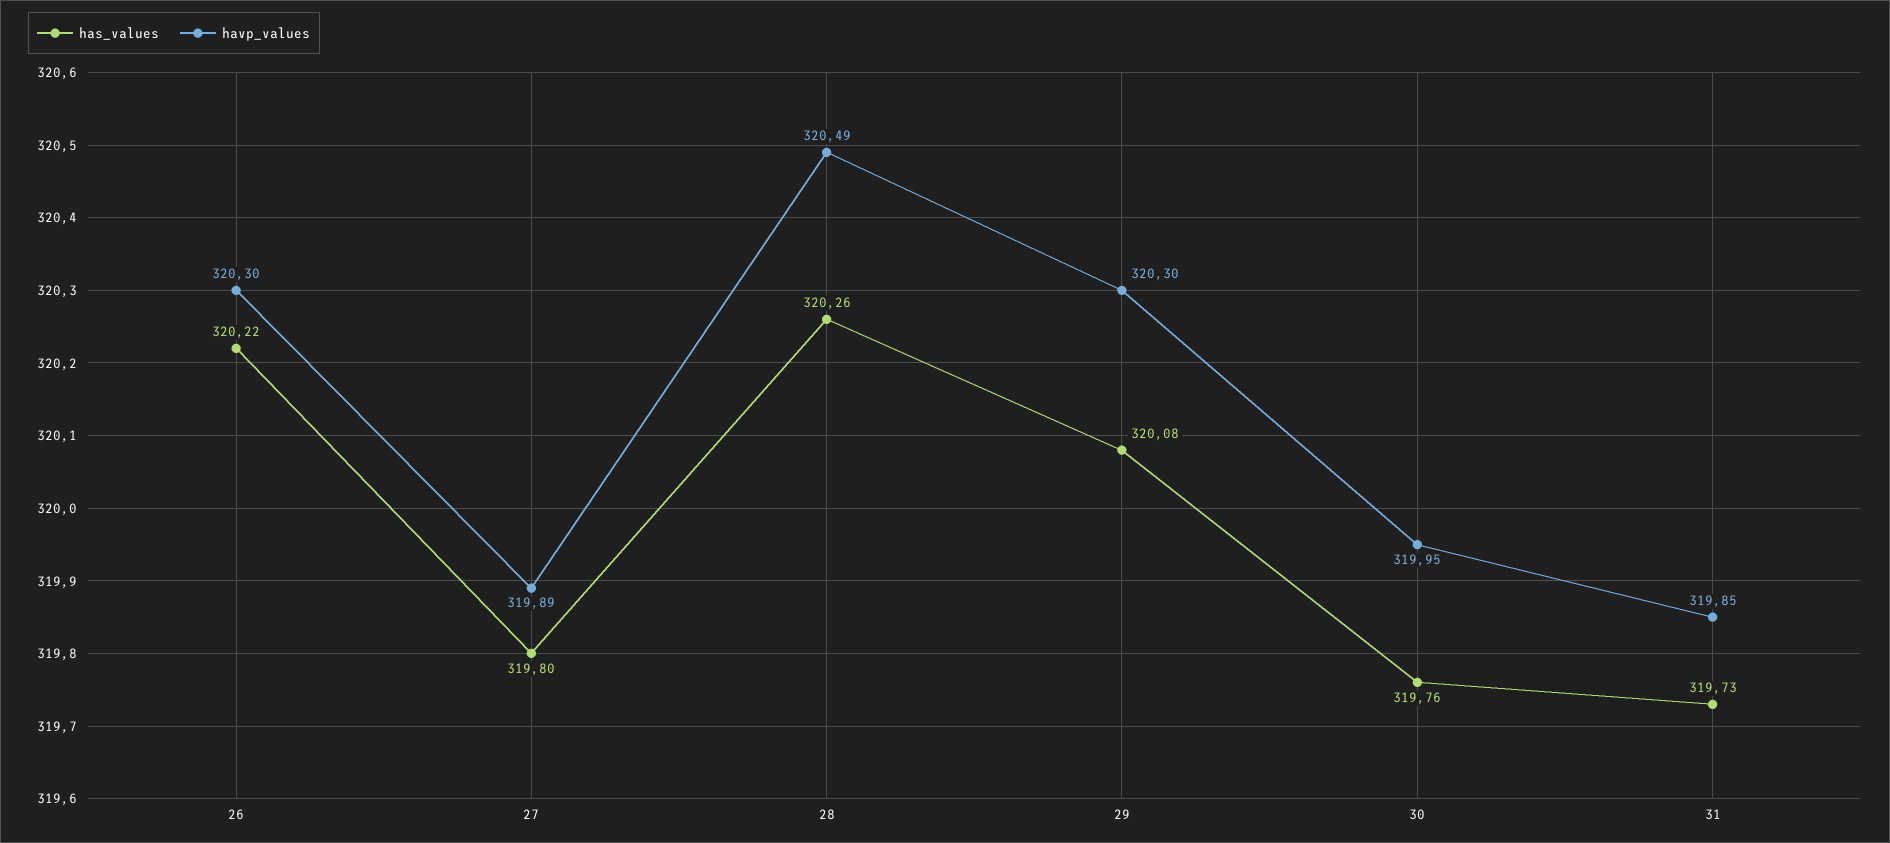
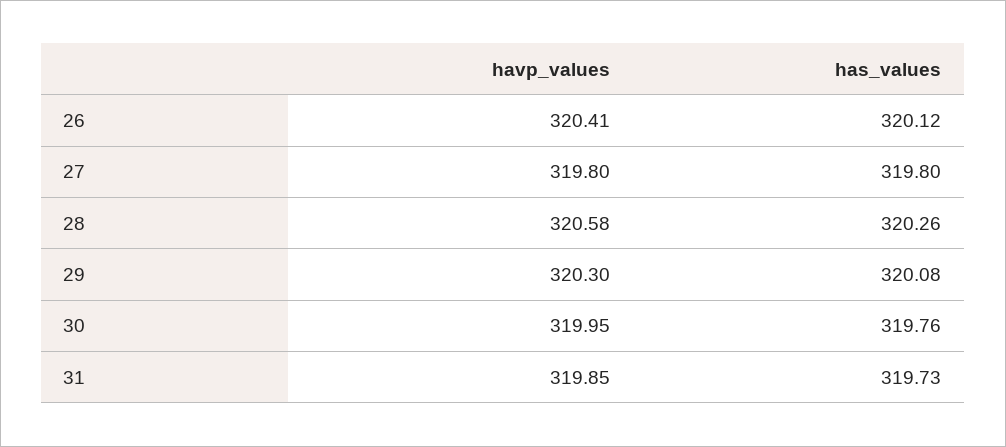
has_values, 26: 320.22 -> 320.12
havp_values, 26: 320.3 -> 320.41
havp_values, 27: 319.89 -> 319.8
havp_values, 28: 320.49 -> 320.58

